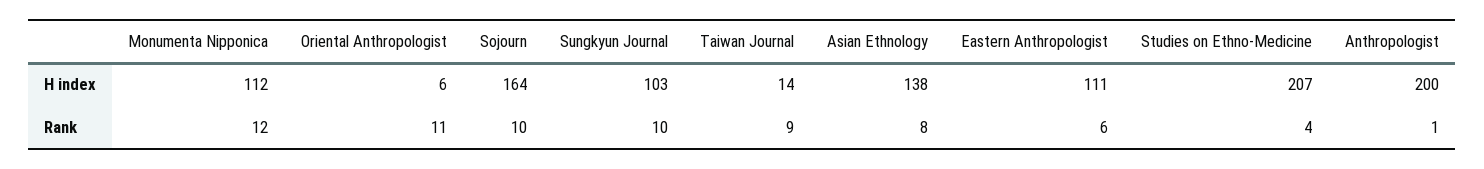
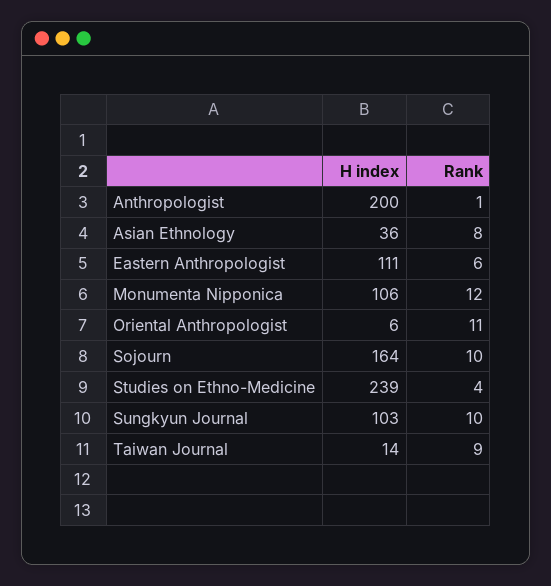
Monumenta Nipponica, H index: 112 -> 106
Asian Ethnology, H index: 138 -> 36
Studies on Ethno-Medicine, H index: 207 -> 239

